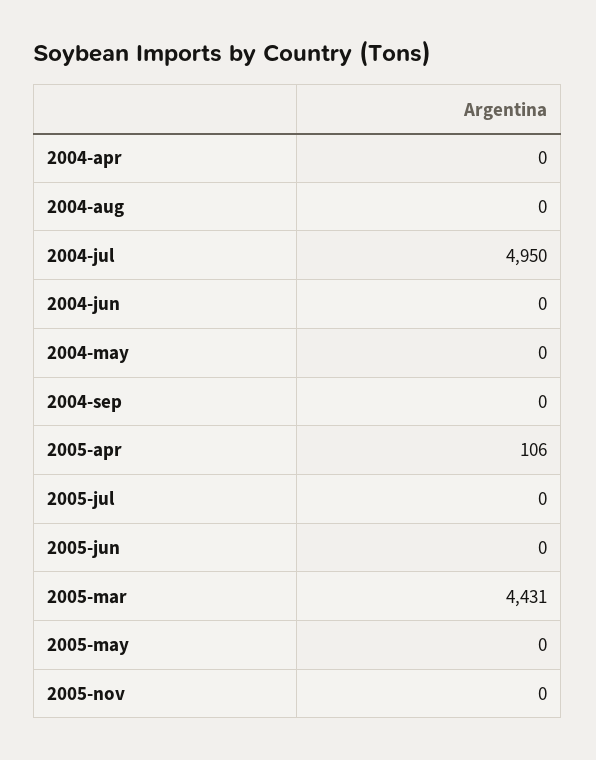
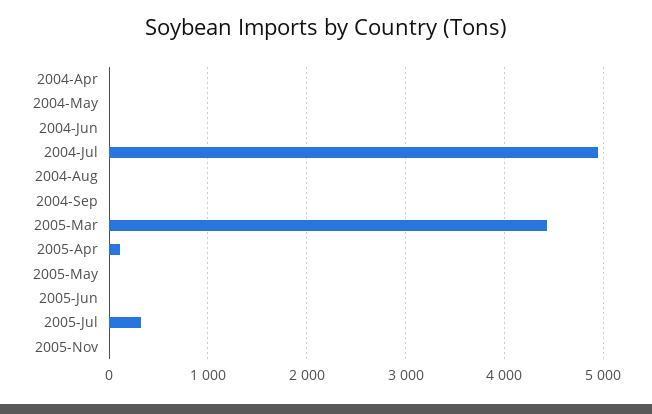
2005-jul: 0 -> 300

